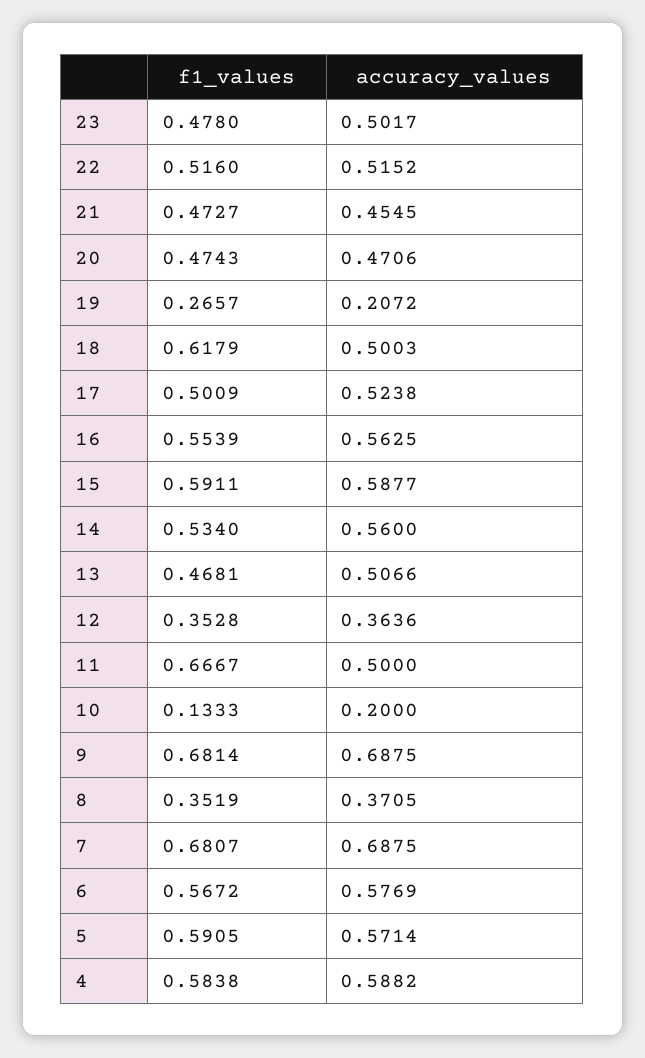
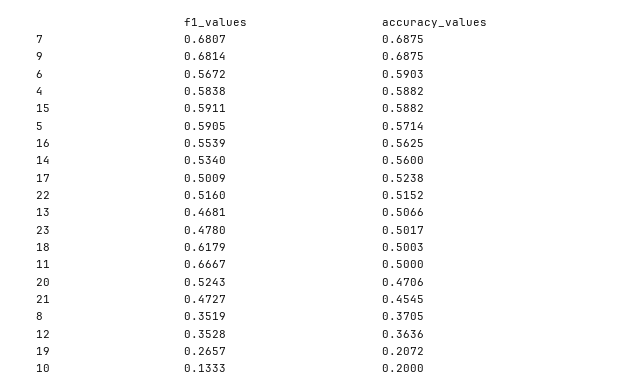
f1_values, 20: 0.4743 -> 0.5243
accuracy_values, 15: 0.5877 -> 0.5882
accuracy_values, 6: 0.5769 -> 0.5903

